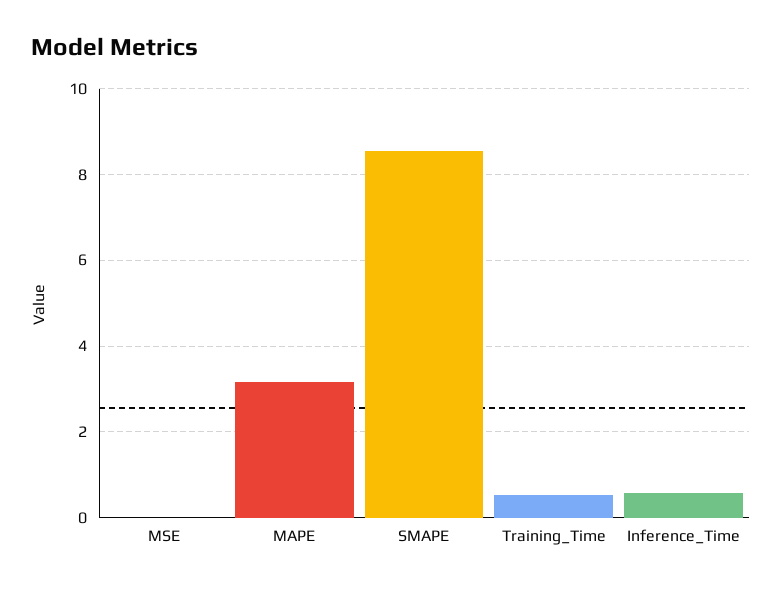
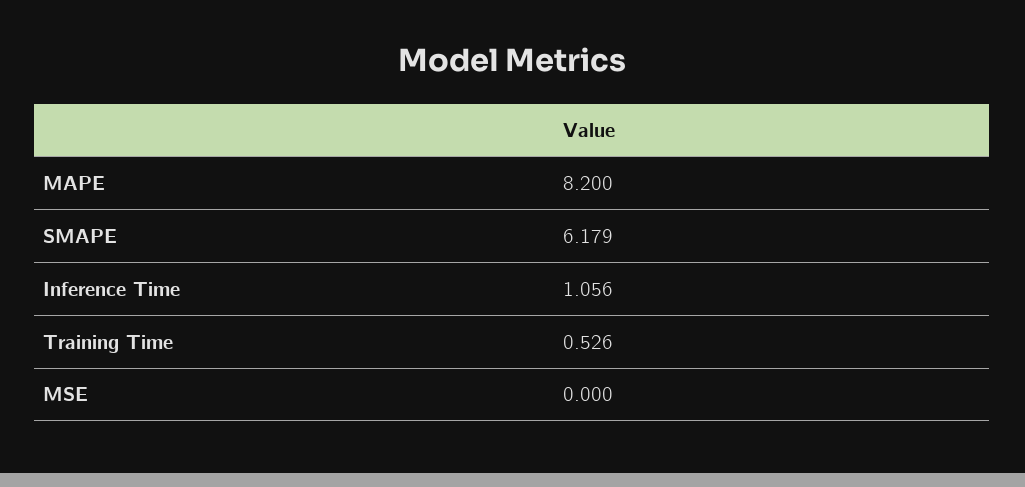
MAPE: 3.2 -> 8.2
SMAPE: 8.6 -> 6.179
Inference_Time: 0.6 -> 1.056

